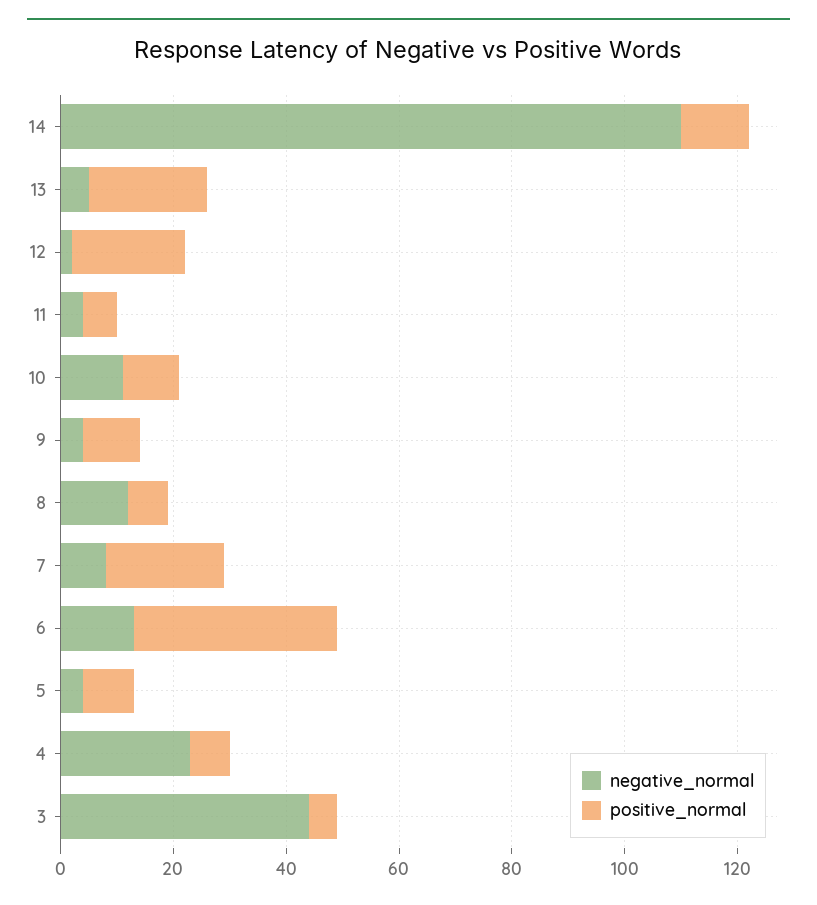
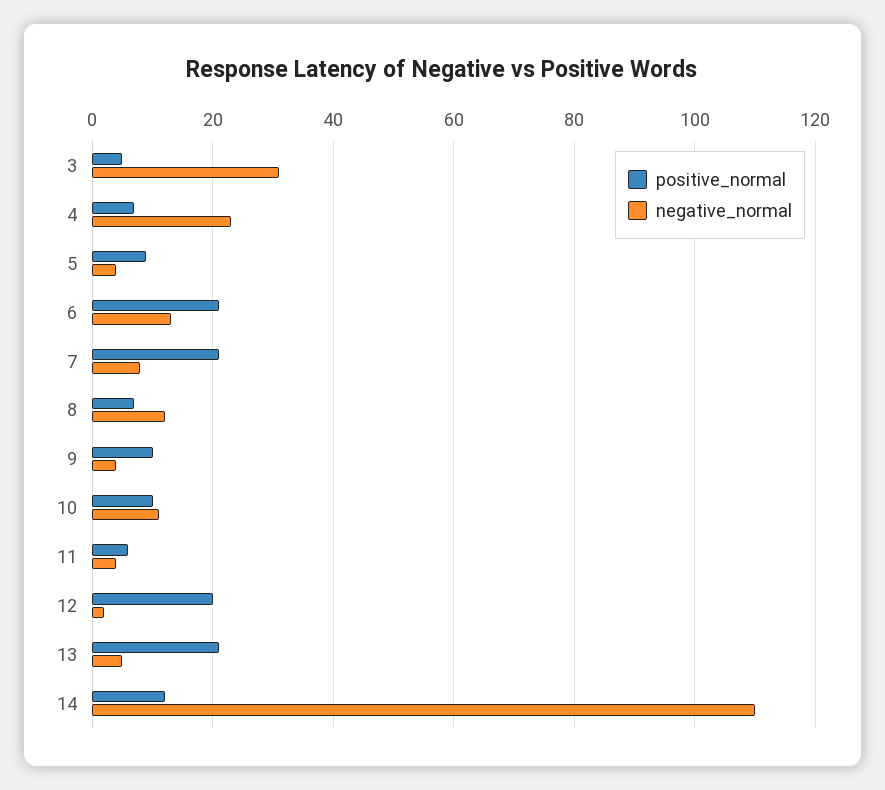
positive_normal, 6: 35 -> 20
negative_normal, 3: 45 -> 30

